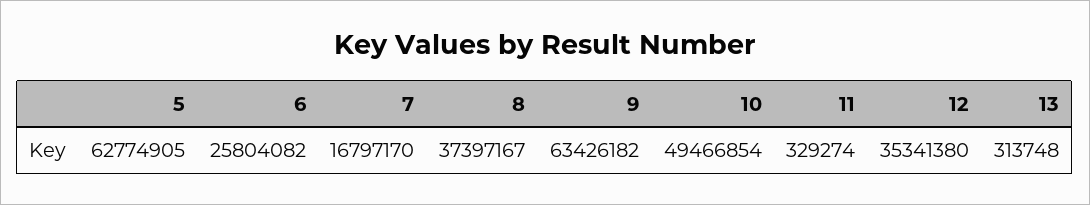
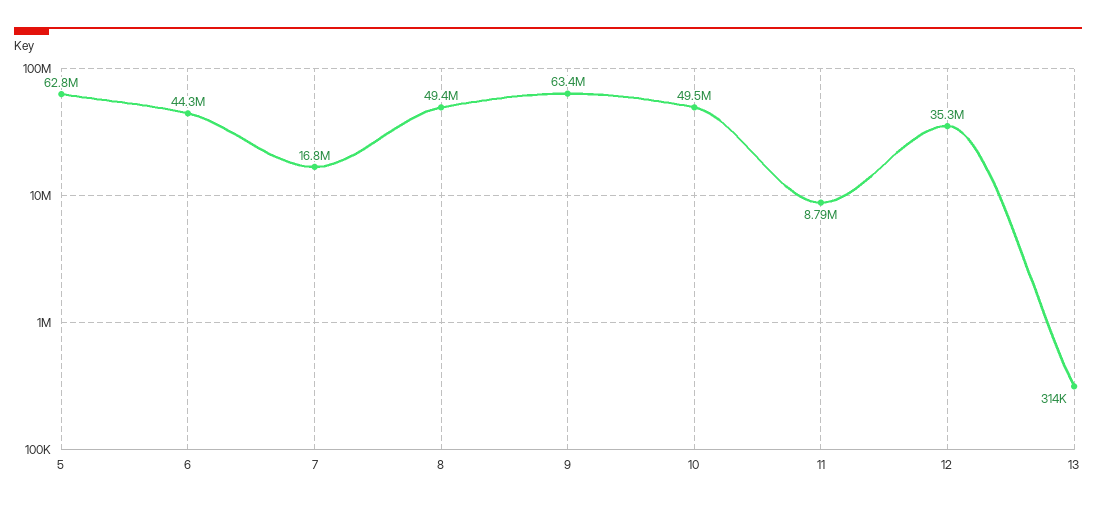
6: 25804082 -> 44300000
8: 37397167 -> 49400000
11: 329274 -> 8790000

